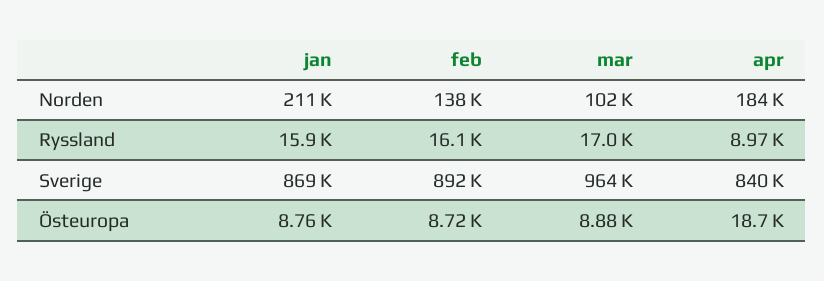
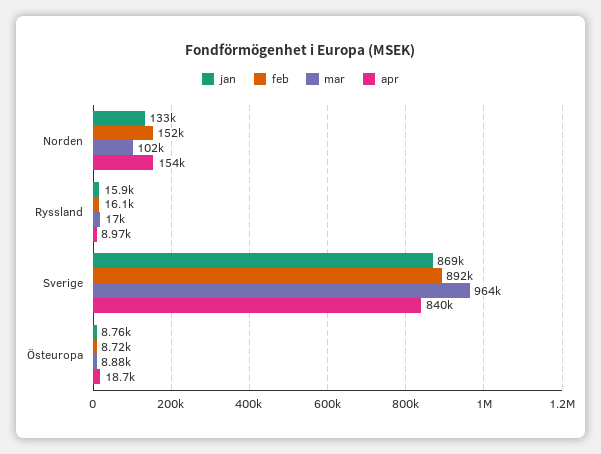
jan, Norden: 211000 -> 133000
feb, Norden: 138000 -> 152000
apr, Norden: 184000 -> 154000

